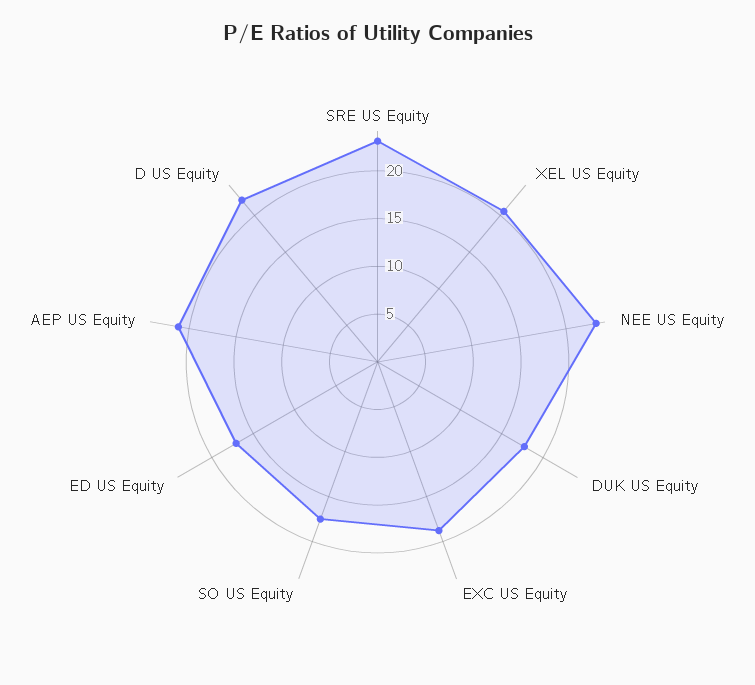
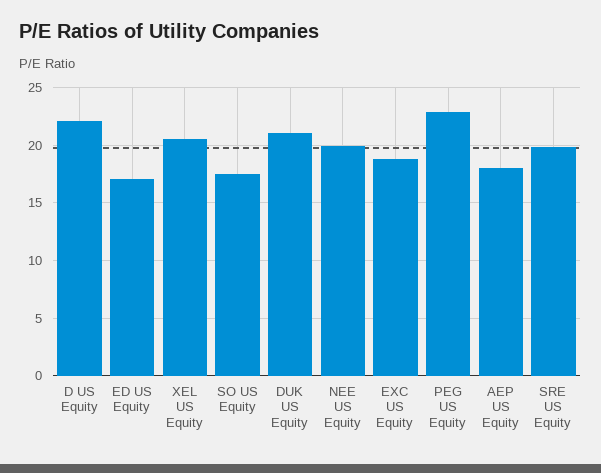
SRE US Equity: 23 -> 20
NEE US Equity: 23 -> 20
DUK US Equity: 18 -> 21
AEP US Equity: 21 -> 18
PEG US Equity: none -> 23

